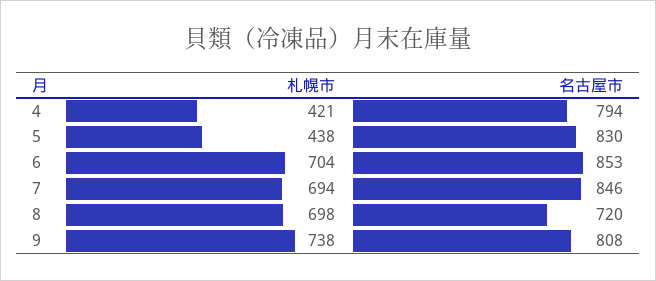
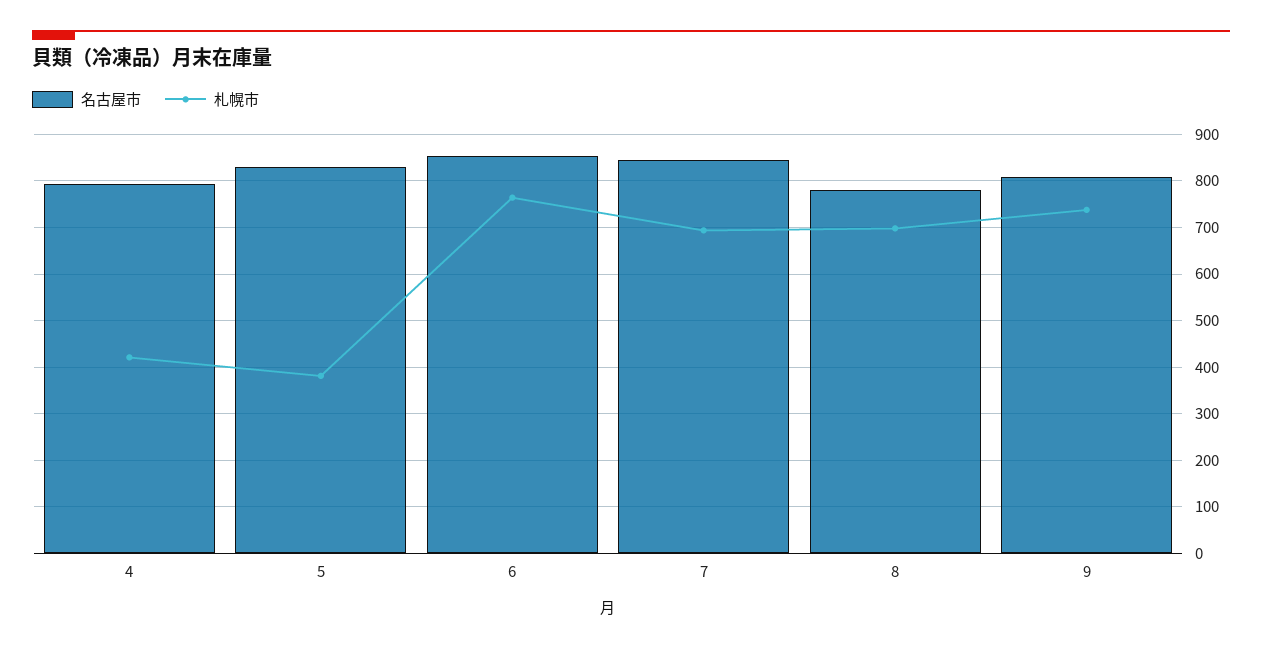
札幌市, 5: 438 -> 380
札幌市, 6: 704 -> 760
名古屋市, 8: 720 -> 780

